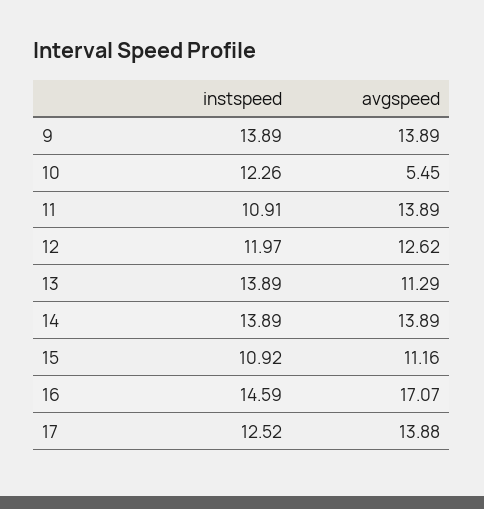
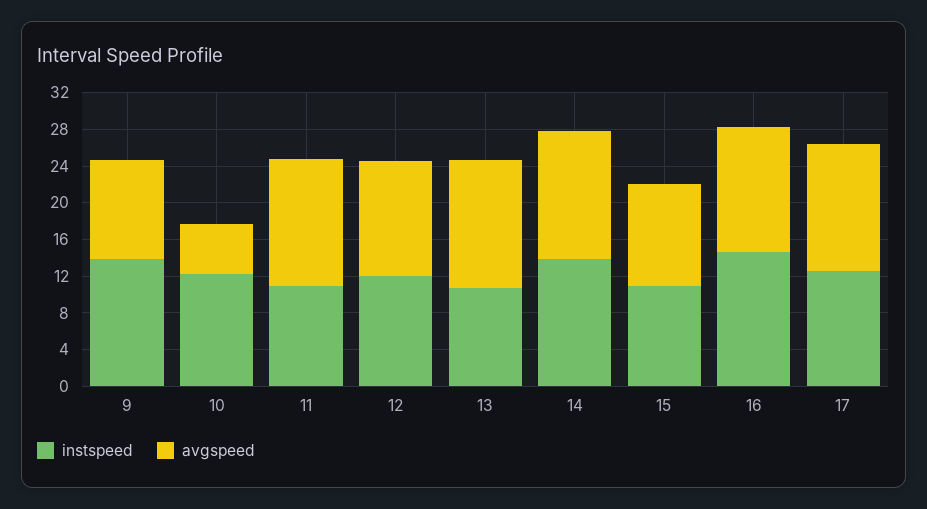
avgspeed, 9: 13.89 -> 11
instspeed, 13: 13.89 -> 11
avgspeed, 13: 11.29 -> 14
avgspeed, 16: 17.07 -> 14

